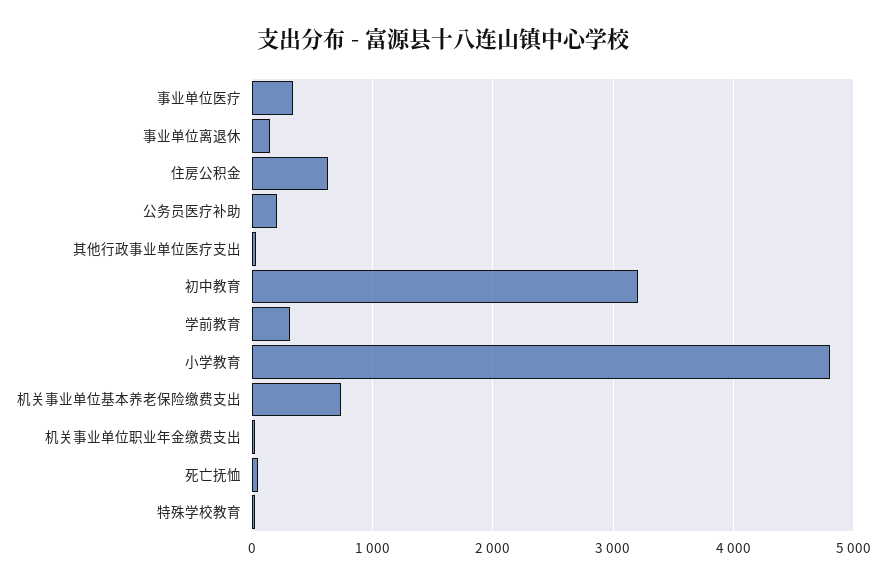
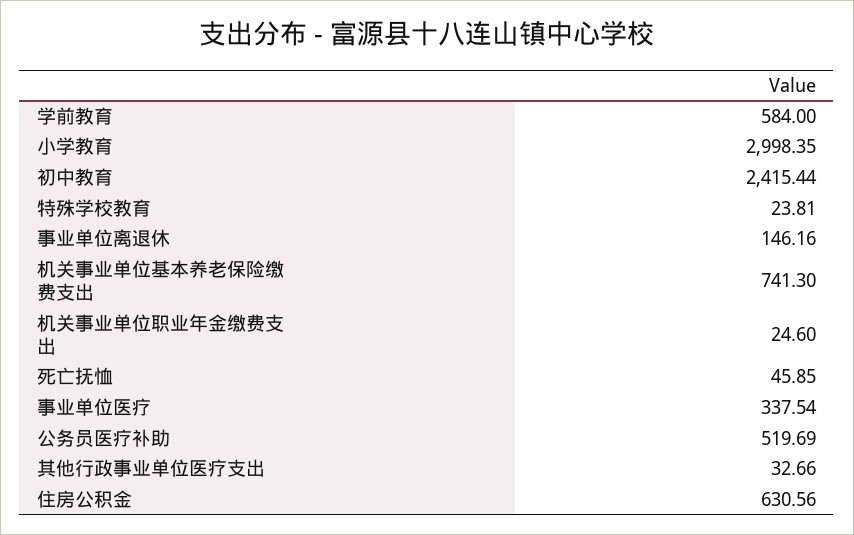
公务员医疗补助: 200 -> 519.69
初中教育: 3200 -> 2415.44
学前教育: 300 -> 584
小学教育: 4800 -> 2998.35

